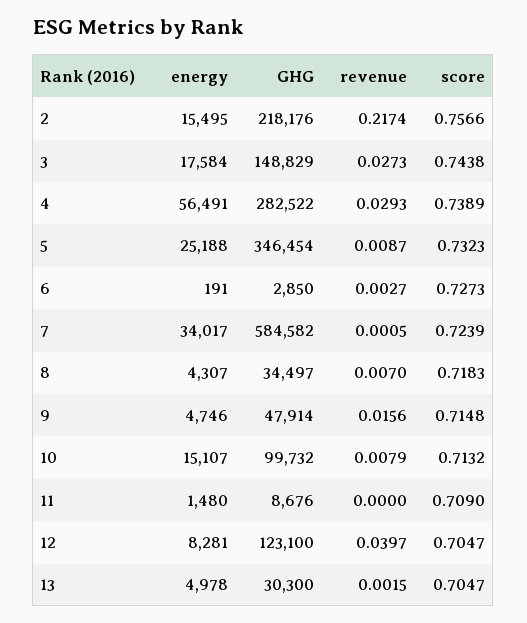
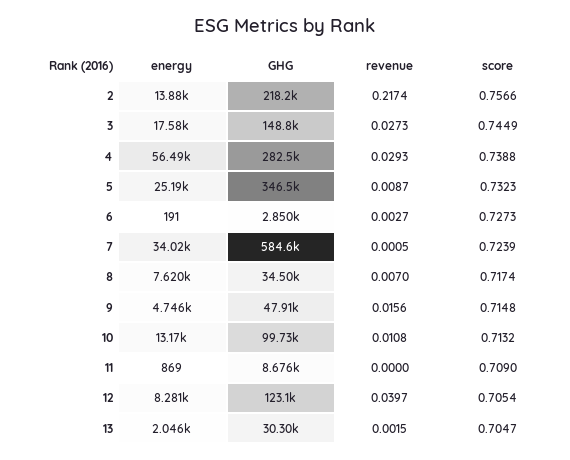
energy, 2: 15495 -> 13880
score, 3: 0.7438 -> 0.7449
score, 4: 0.7389 -> 0.7388
energy, 8: 4307 -> 7620
score, 8: 0.7183 -> 0.7174
energy, 10: 15107 -> 13170
revenue, 10: 0.0079 -> 0.0108
energy, 11: 1480 -> 869
score, 12: 0.7047 -> 0.7054
energy, 13: 4978 -> 2046

